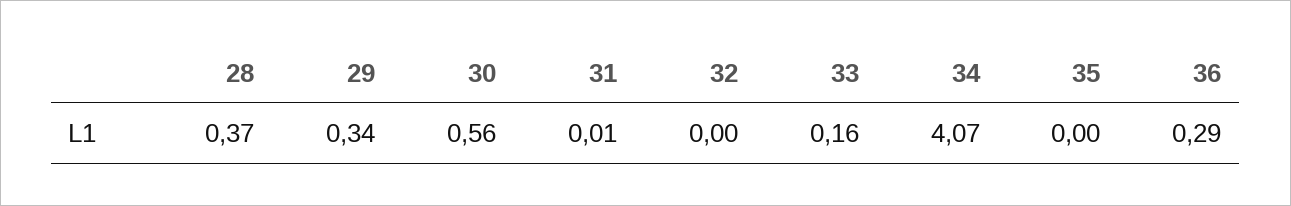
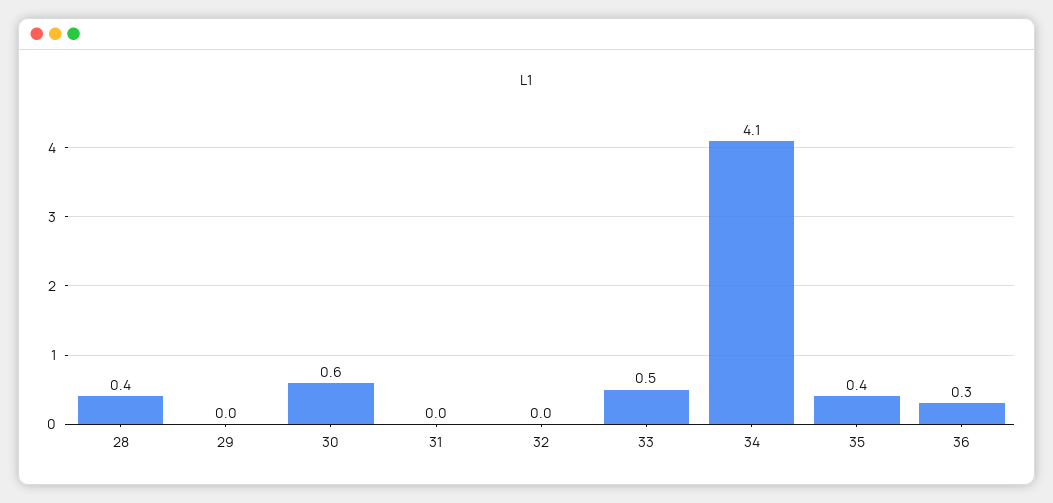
29: 0.34 -> 0
33: 0.16 -> 0.5
35: 0 -> 0.4

